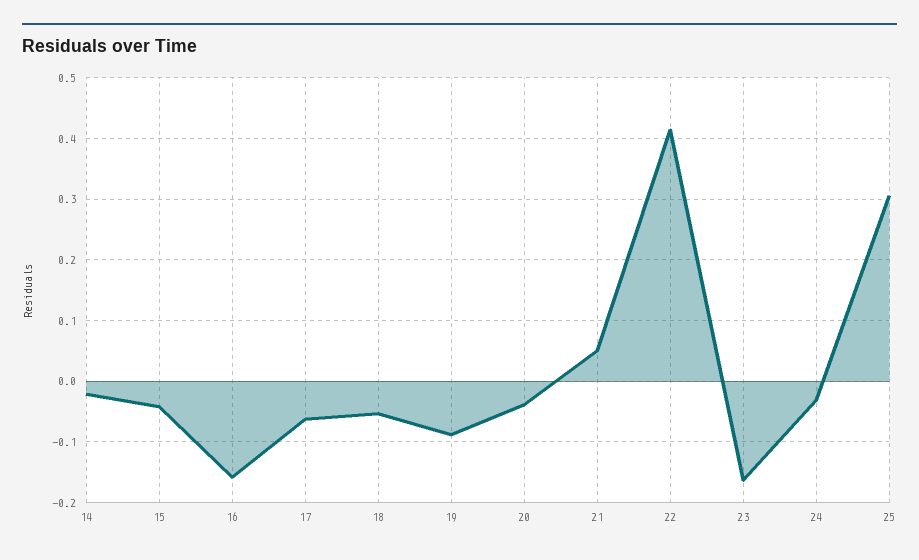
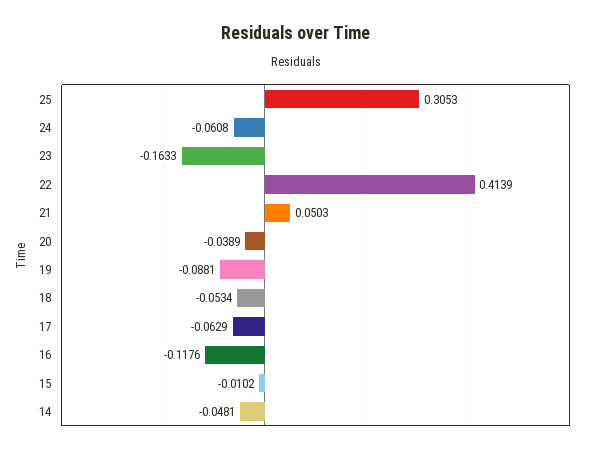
14: -0.02 -> -0.0481
15: -0.04 -> -0.0102
16: -0.16 -> -0.1176
24: -0.03 -> -0.0608

